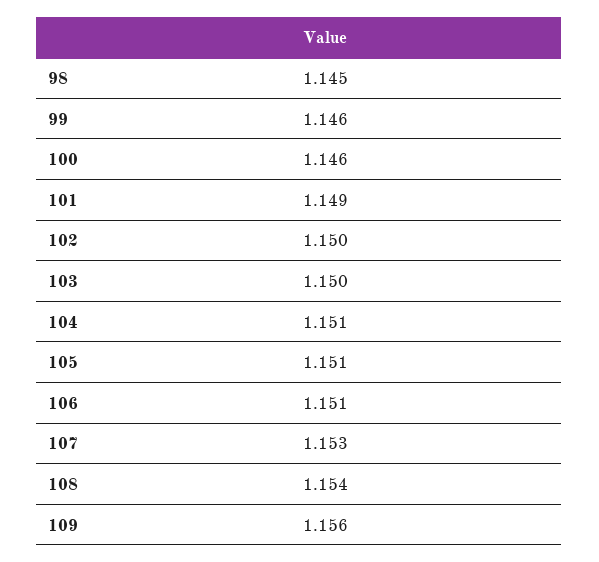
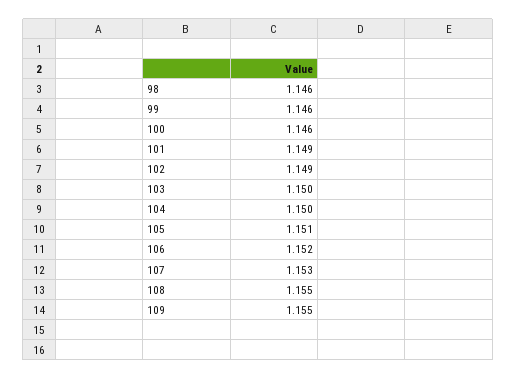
98: 1.145 -> 1.146
102: 1.15 -> 1.149
104: 1.151 -> 1.15
106: 1.151 -> 1.152
108: 1.154 -> 1.155
109: 1.156 -> 1.155

